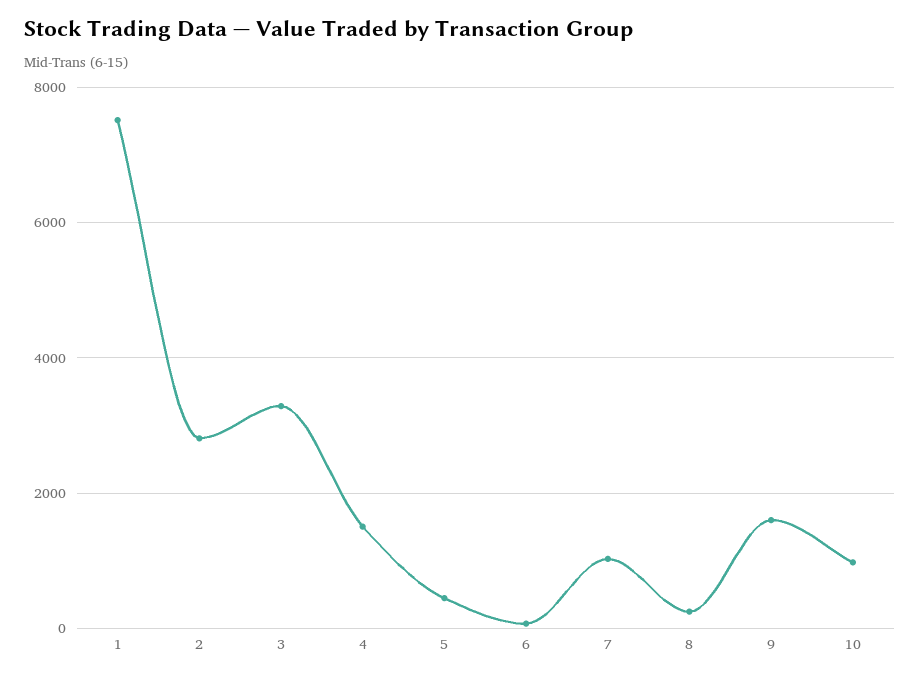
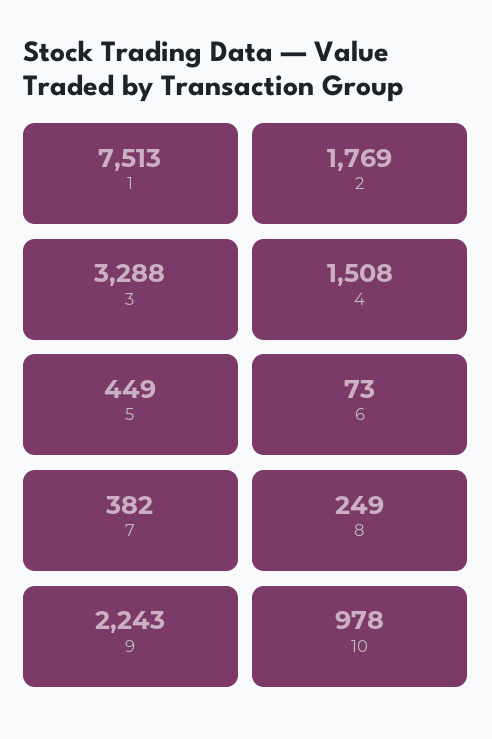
2: 2800 -> 1769
7: 1000 -> 382
9: 1600 -> 2243

